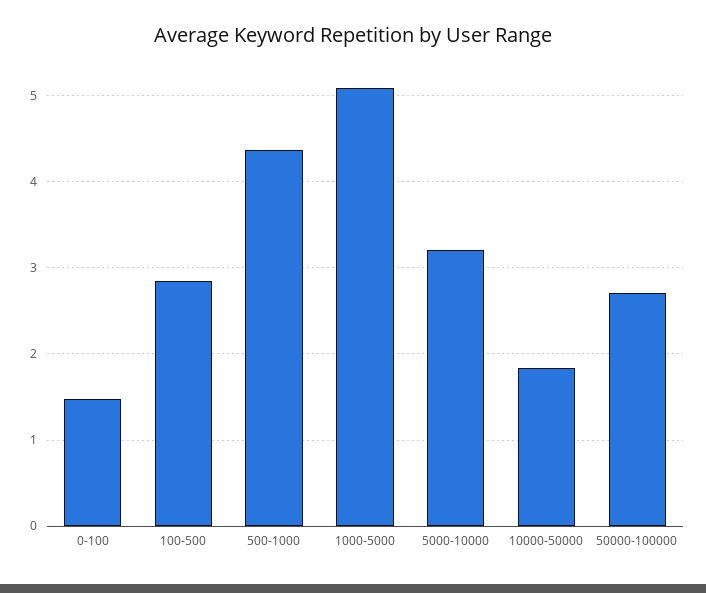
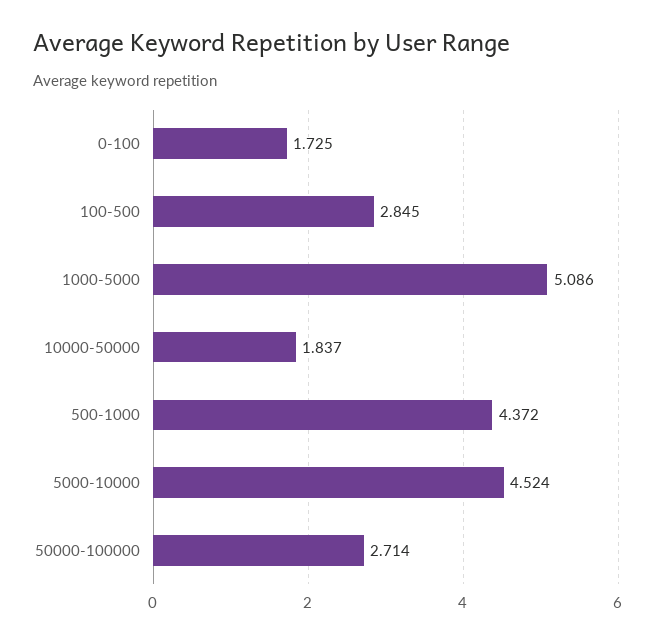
0-100: 1.5 -> 1.725
5000-10000: 3.2 -> 4.524

